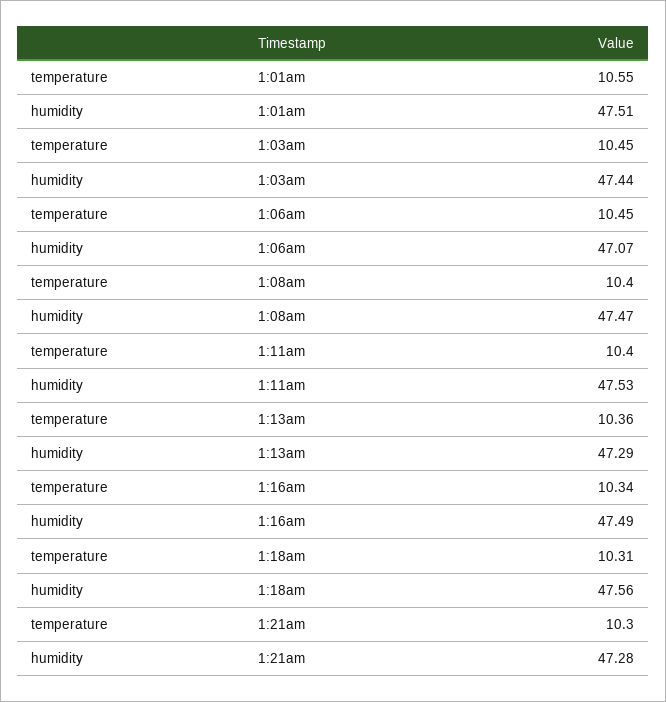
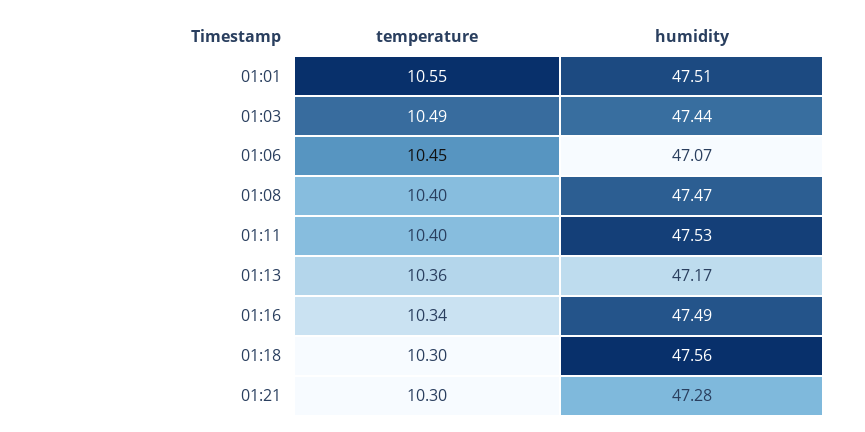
temperature, 1:03am: 10.45 -> 10.49
humidity, 1:13am: 47.29 -> 47.17
temperature, 1:18am: 10.31 -> 10.3

